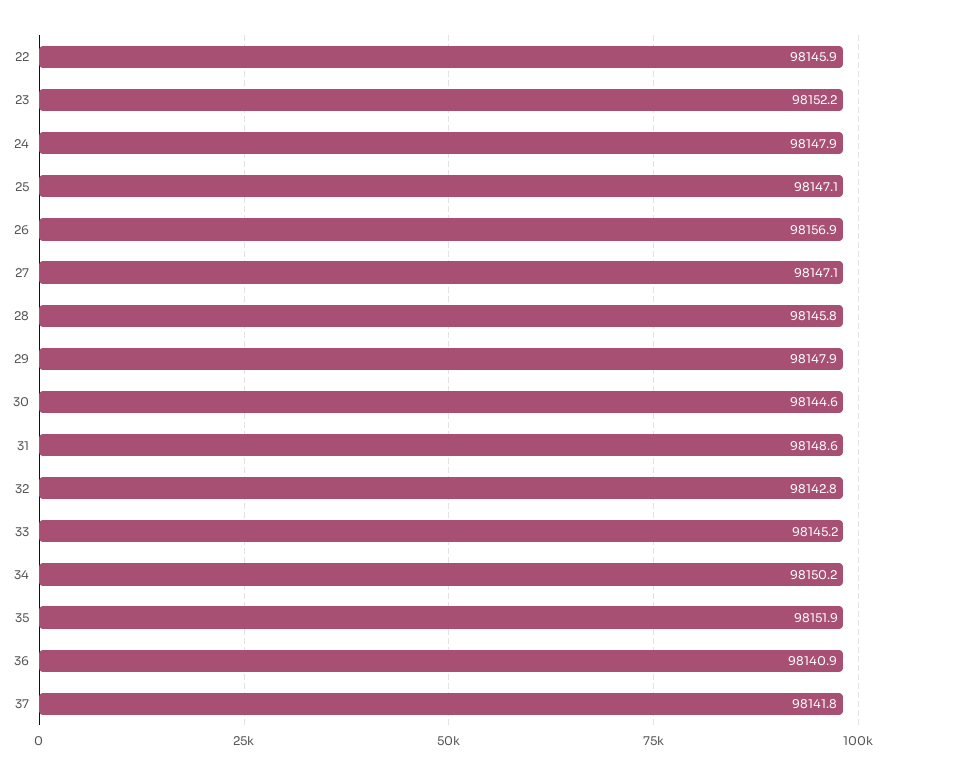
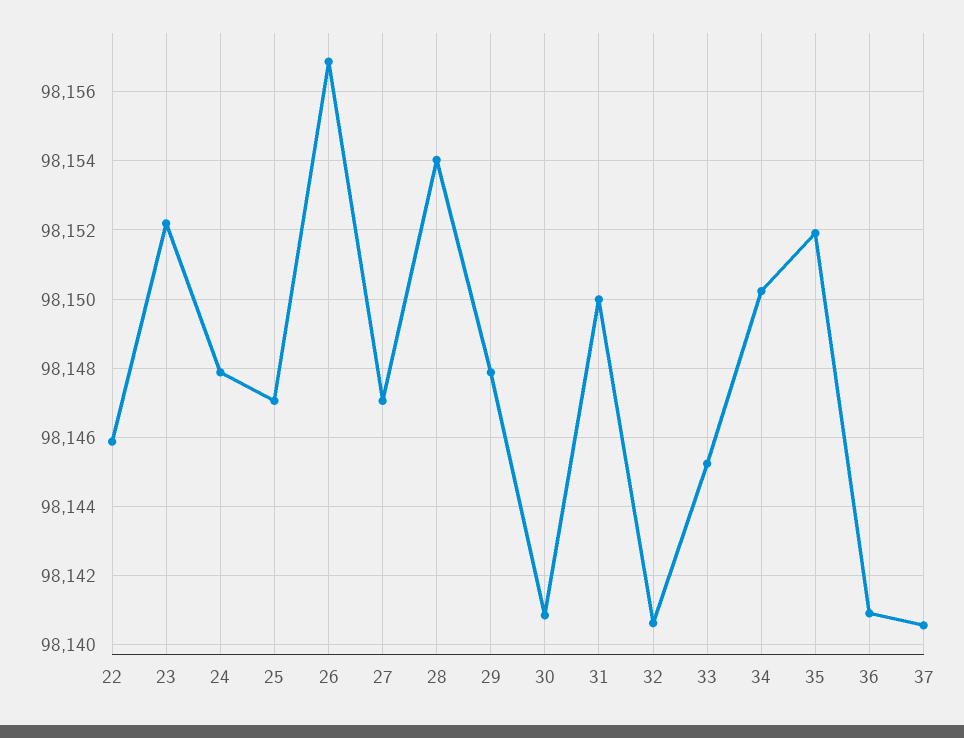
28: 98145.8 -> 98154
30: 98144.6 -> 98140.8
31: 98148.6 -> 98150
32: 98142.8 -> 98140.6
37: 98141.8 -> 98140.6

